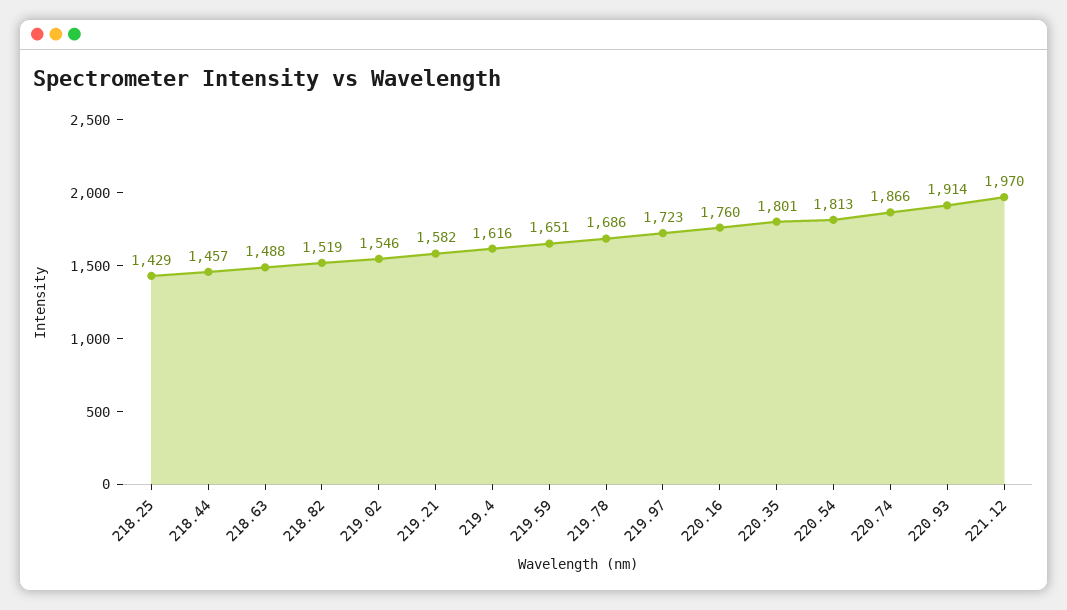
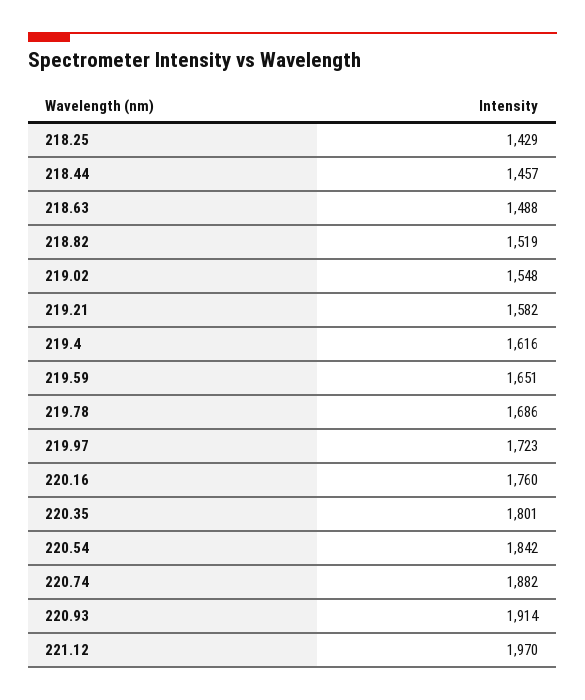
219.02: 1546 -> 1548
220.54: 1813 -> 1842
220.74: 1866 -> 1882

